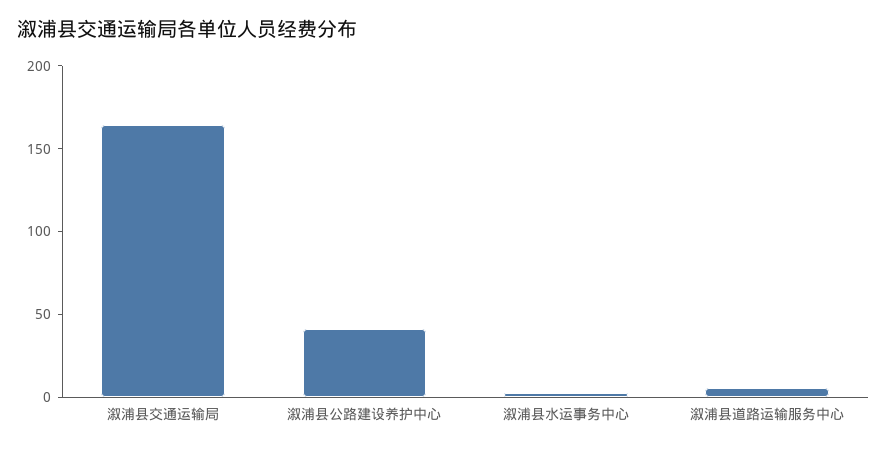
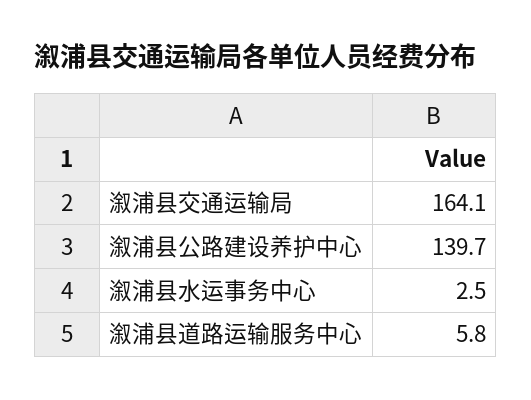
溆浦县公路建设养护中心: 40 -> 139.7

